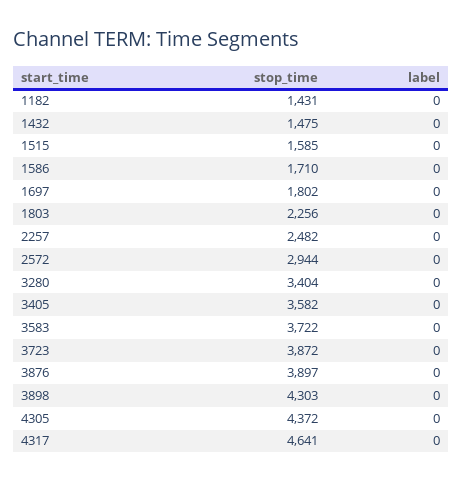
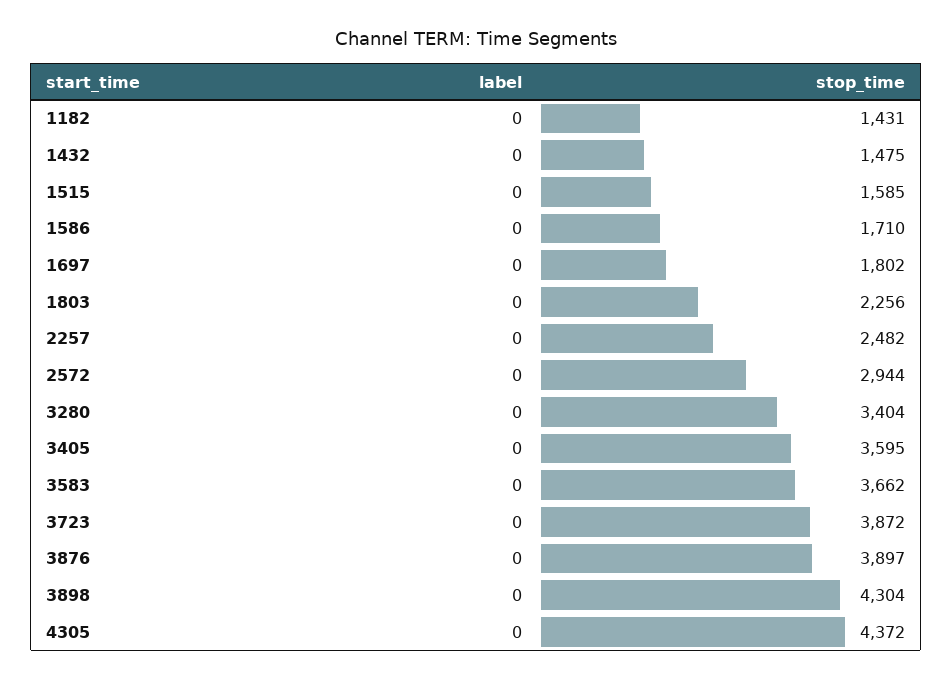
stop_time, 3405: 3582 -> 3595
stop_time, 3583: 3722 -> 3662
stop_time, 3898: 4303 -> 4304
stop_time, 4317: 4641 -> none
label, 4317: 0 -> none

